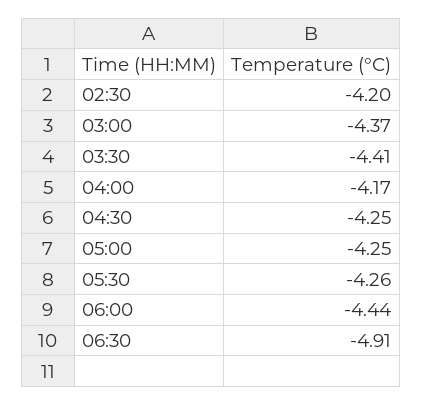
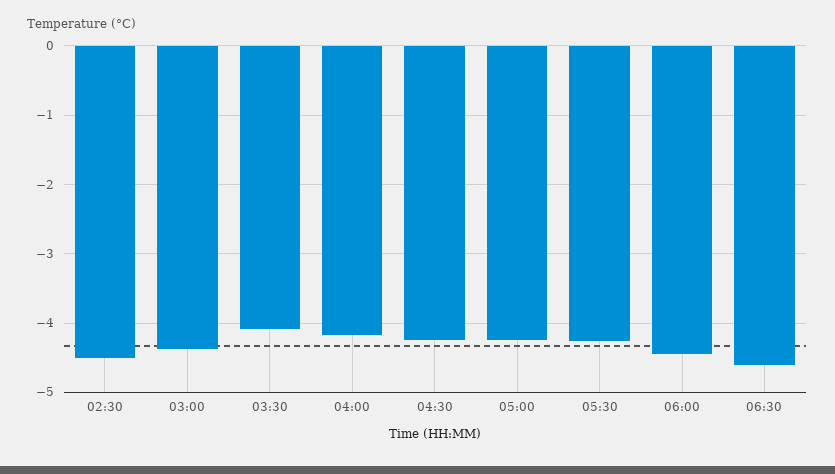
02:30: -4.2 -> -4.5
03:30: -4.41 -> -4.1
06:30: -4.91 -> -4.6

